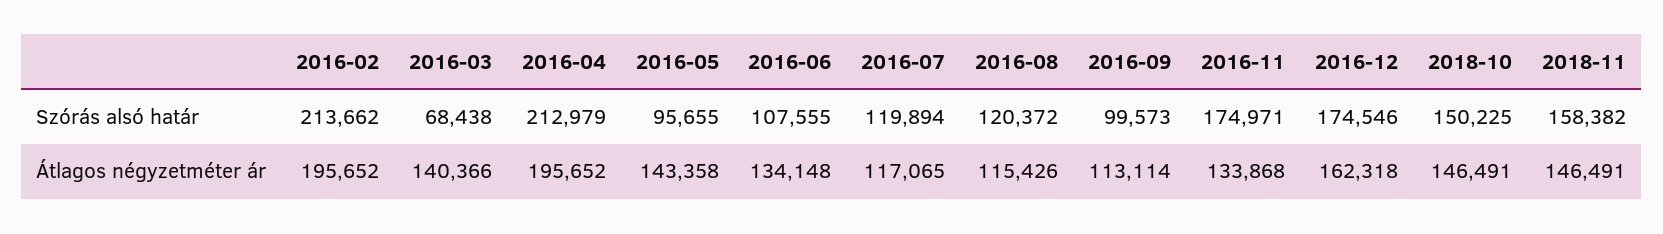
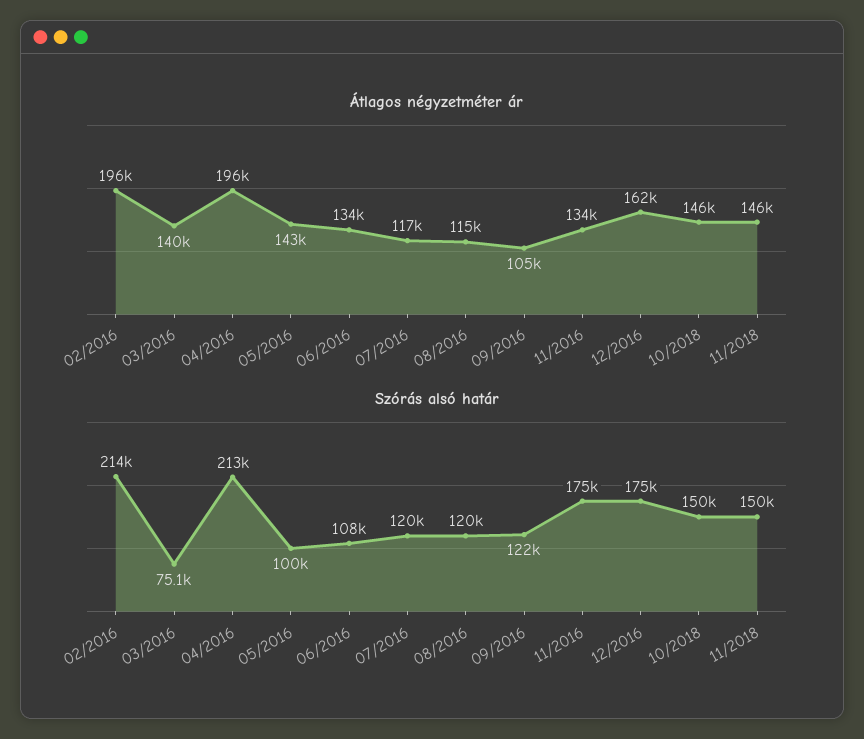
Szórás alsó határ, 2016-03: 68438 -> 75100
Szórás alsó határ, 2016-05: 95655 -> 100000
Szórás alsó határ, 2016-09: 99573 -> 122000
Szórás alsó határ, 2018-11: 158382 -> 150000
Átlagos négyzetméter ár, 2016-09: 113114 -> 105000

